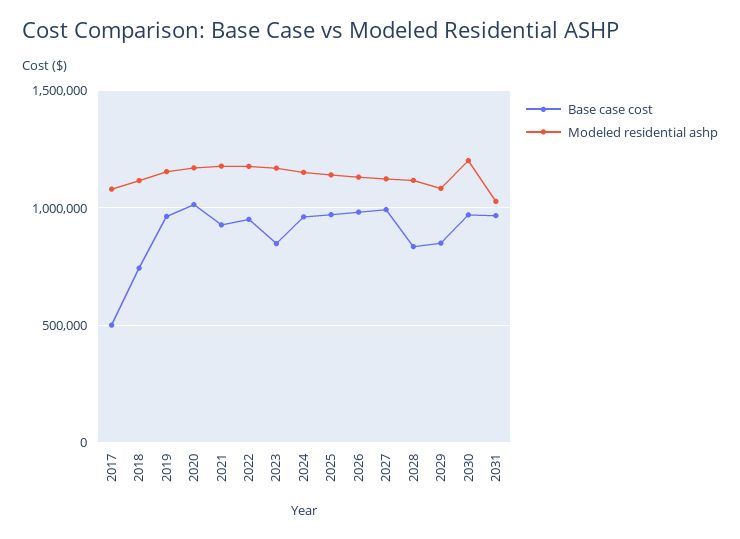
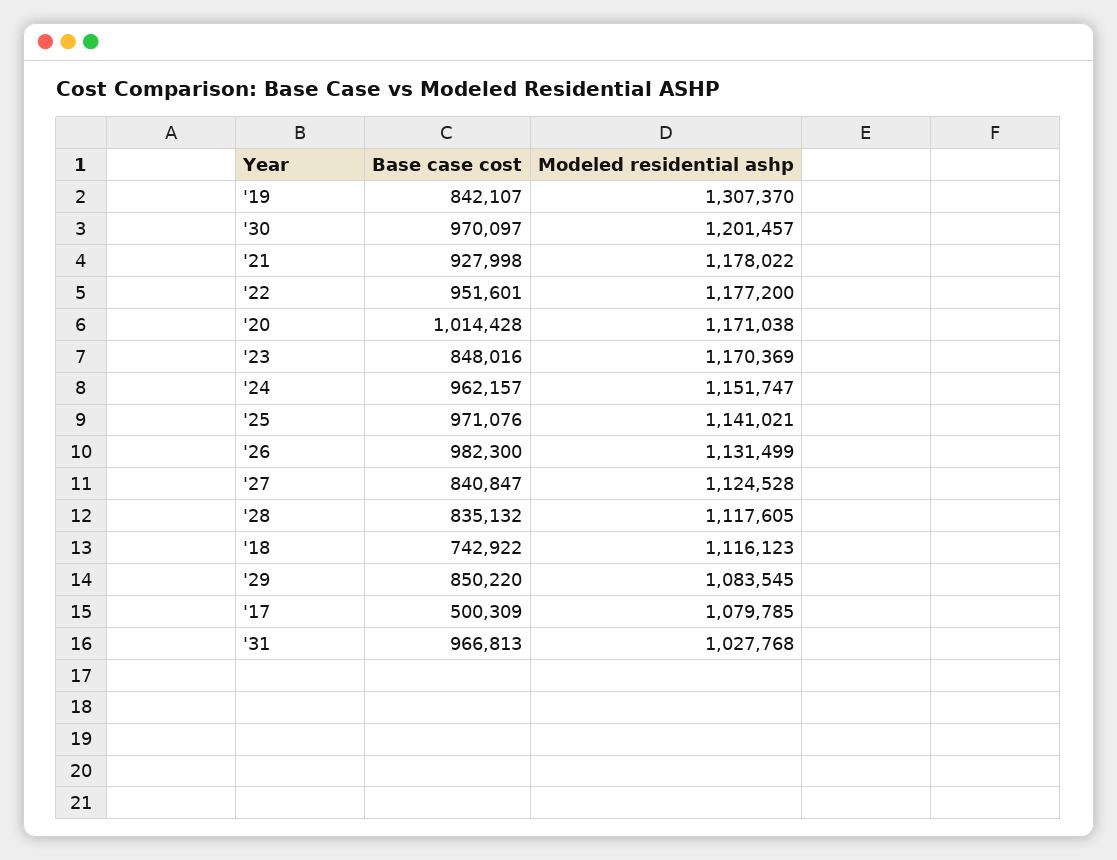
Base case cost, 2019: 950000 -> 842107
Modeled residential ashp, 2019: 1150000 -> 1307370
Base case cost, 2027: 1000000 -> 840847

